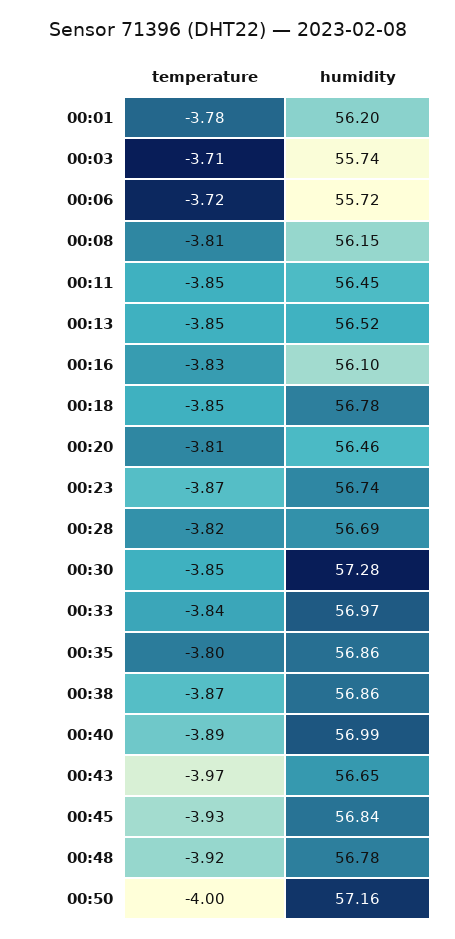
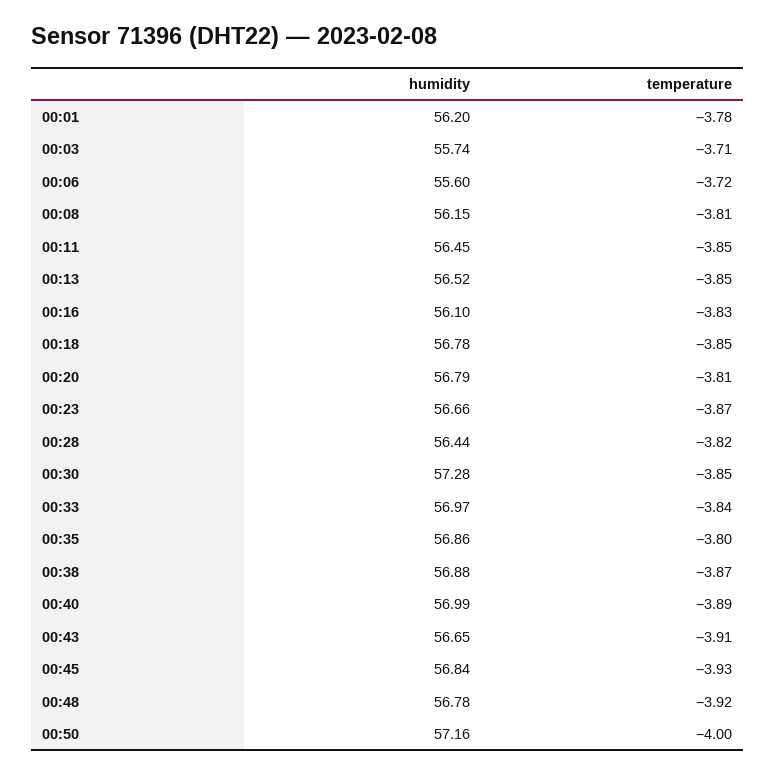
humidity, 00:06: 55.72 -> 55.6
humidity, 00:20: 56.46 -> 56.79
humidity, 00:23: 56.74 -> 56.66
humidity, 00:28: 56.69 -> 56.44
humidity, 00:38: 56.86 -> 56.88
temperature, 00:43: -3.97 -> -3.91

